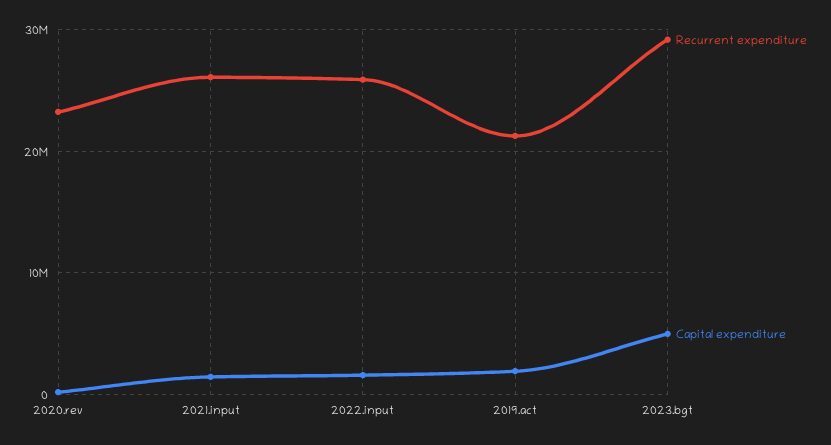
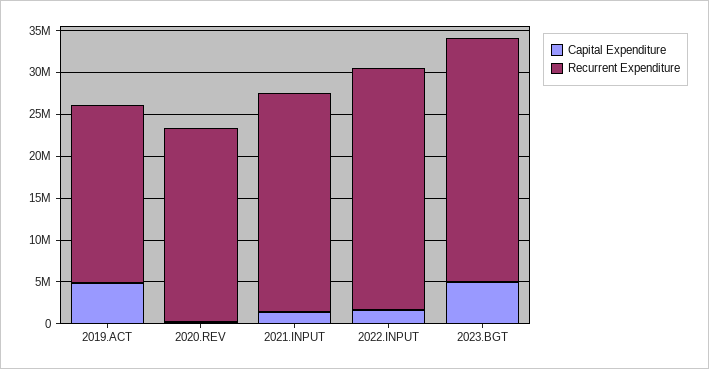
Recurrent expenditure, 2022.input: 26000000 -> 29000000
Capital expenditure, 2019.act: 2000000 -> 5000000

